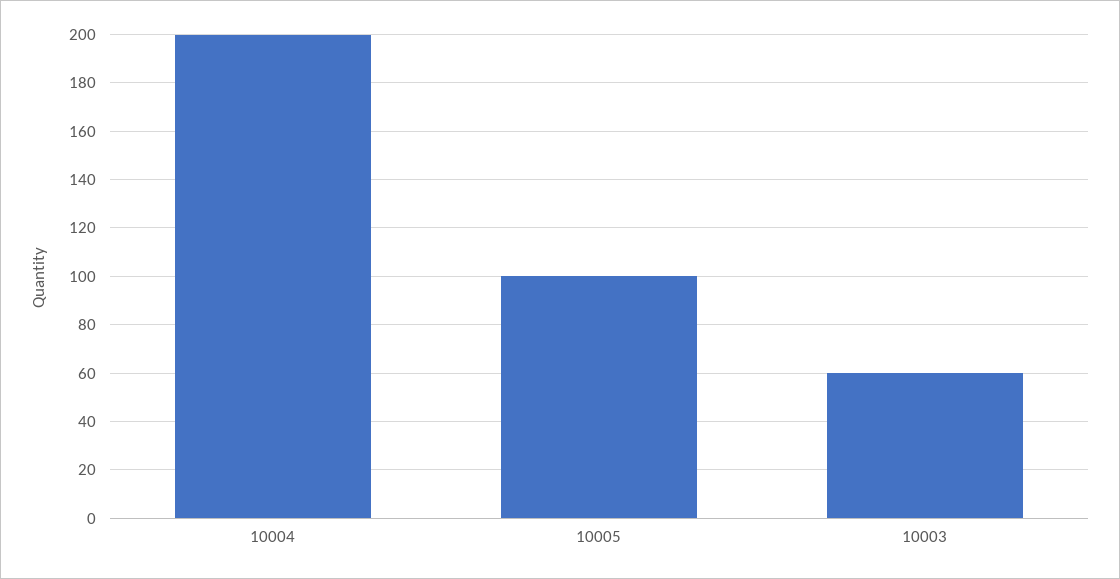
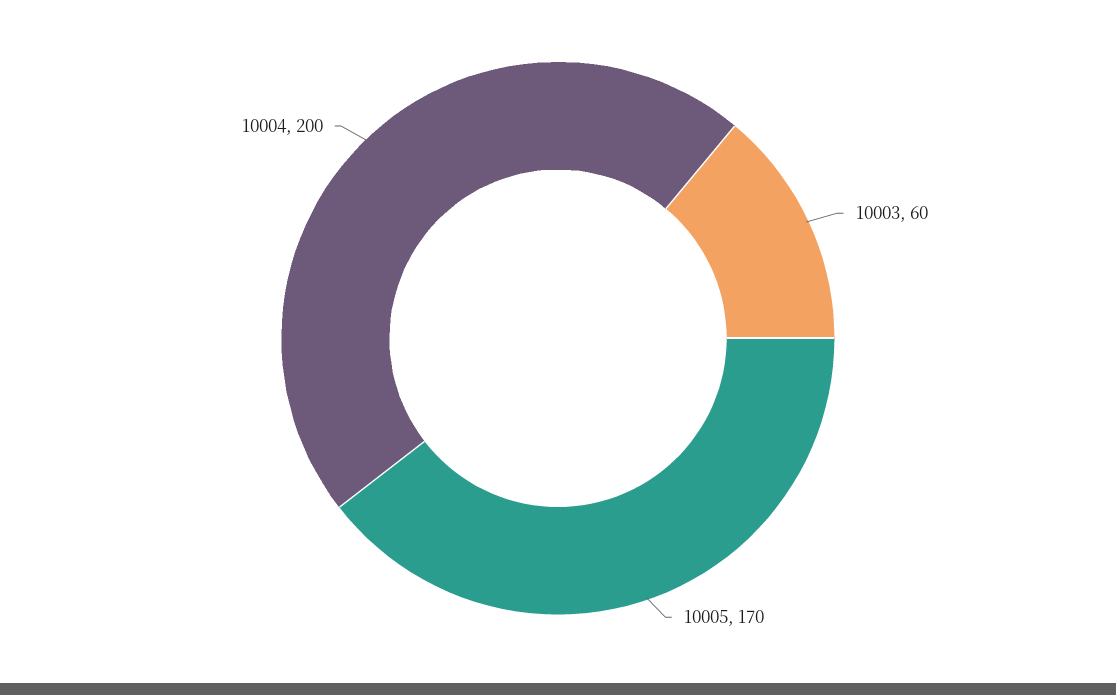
10005: 100 -> 170

